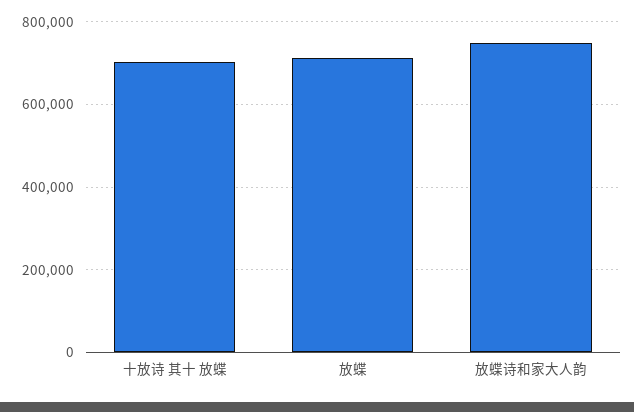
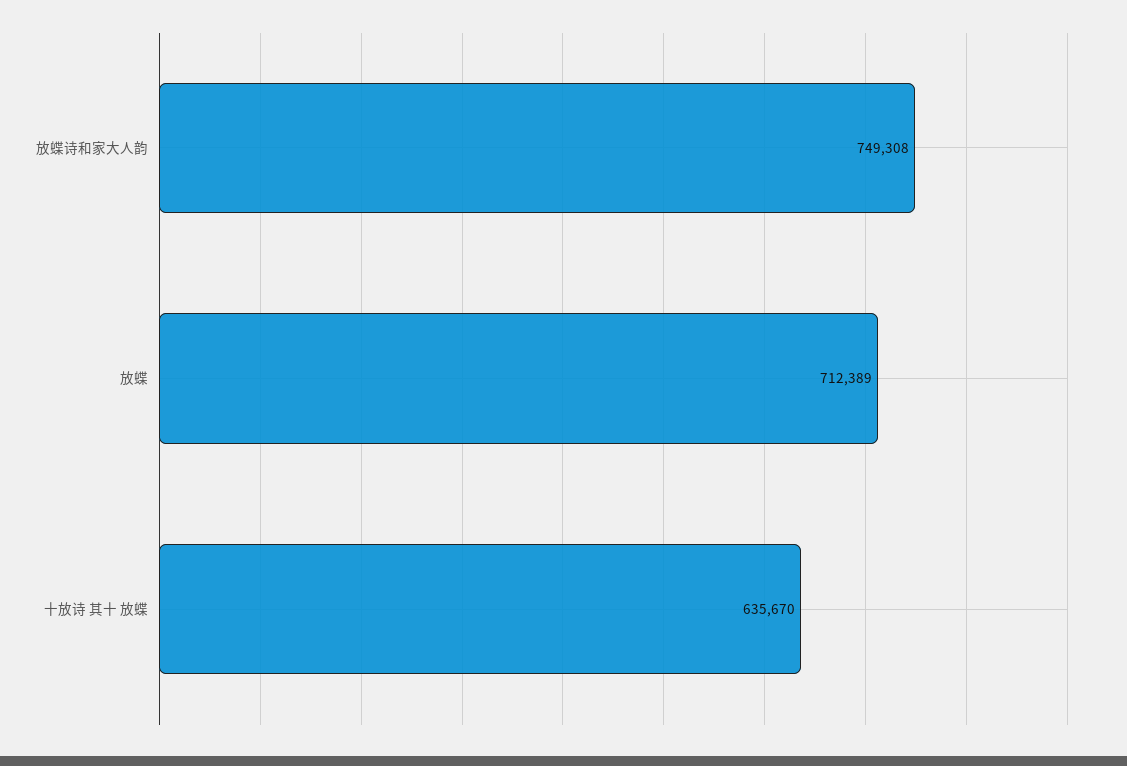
十放诗 其十 放蝶: 700000 -> 635670

